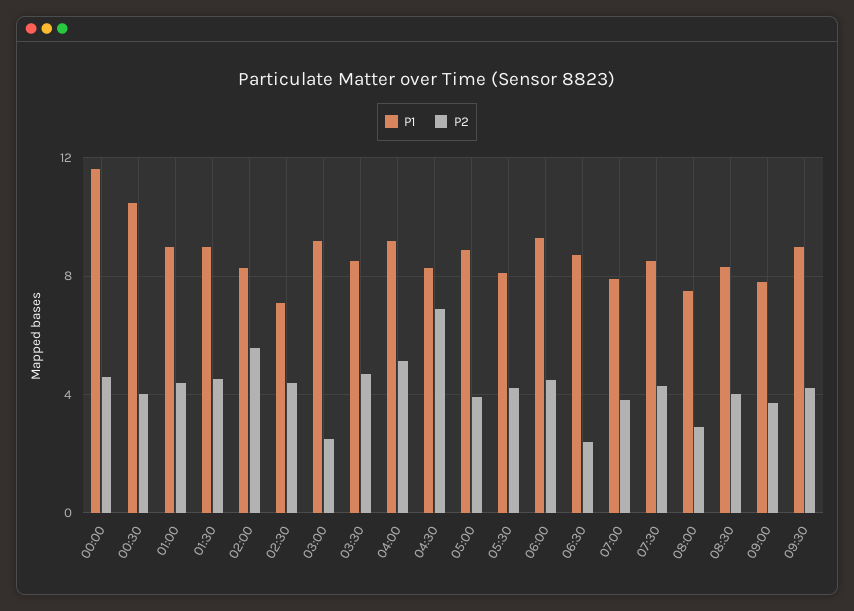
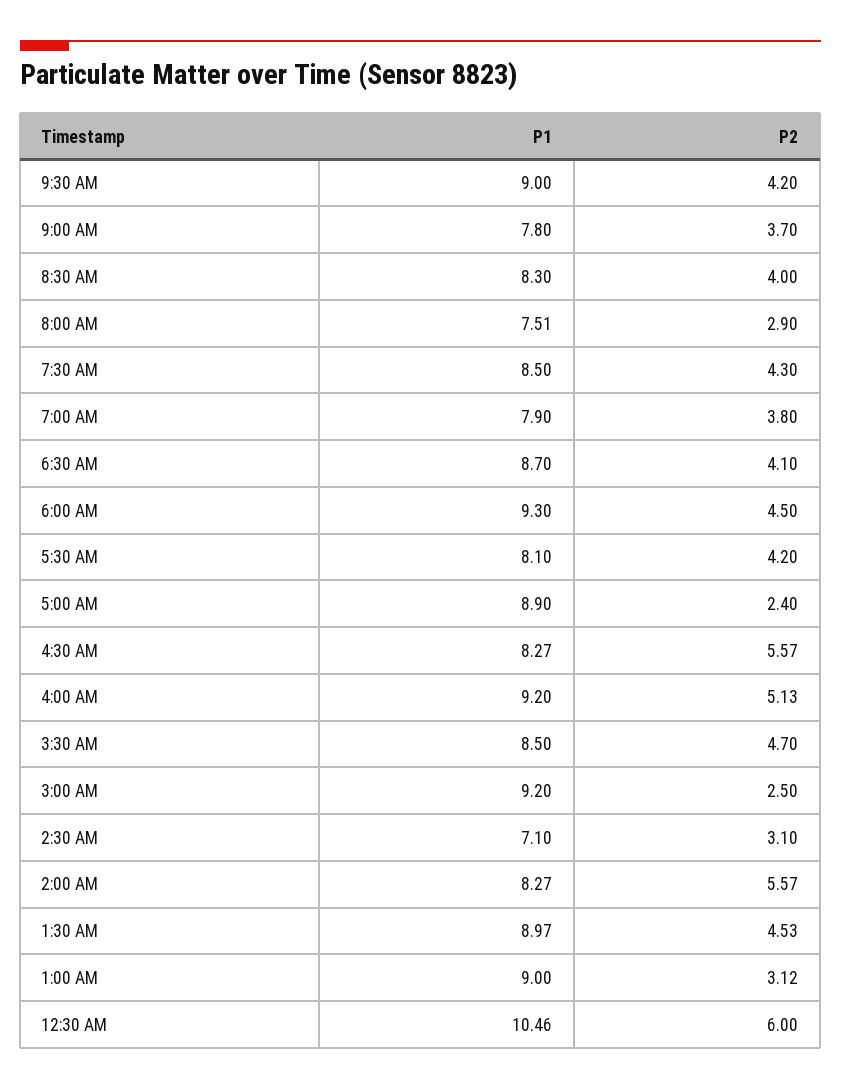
P1, 00:00: 11.5 -> none
P2, 00:00: 4.5 -> none
P2, 00:30: 4 -> 6
P2, 01:00: 4.5 -> 3.12
P2, 02:30: 4.5 -> 3.1
P2, 04:30: 7 -> 5.57
P2, 05:00: 4 -> 2.4
P2, 06:30: 2.5 -> 4.1

